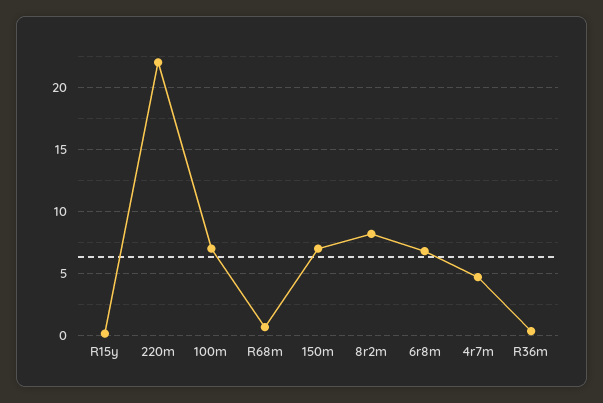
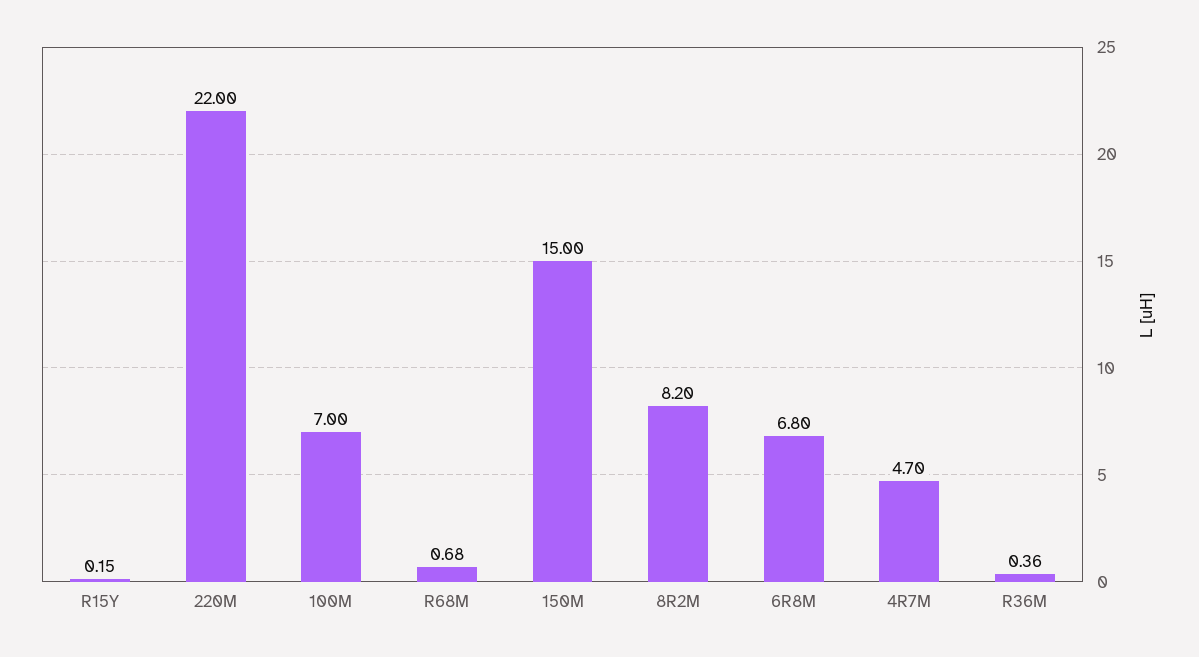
150m: 7 -> 15

